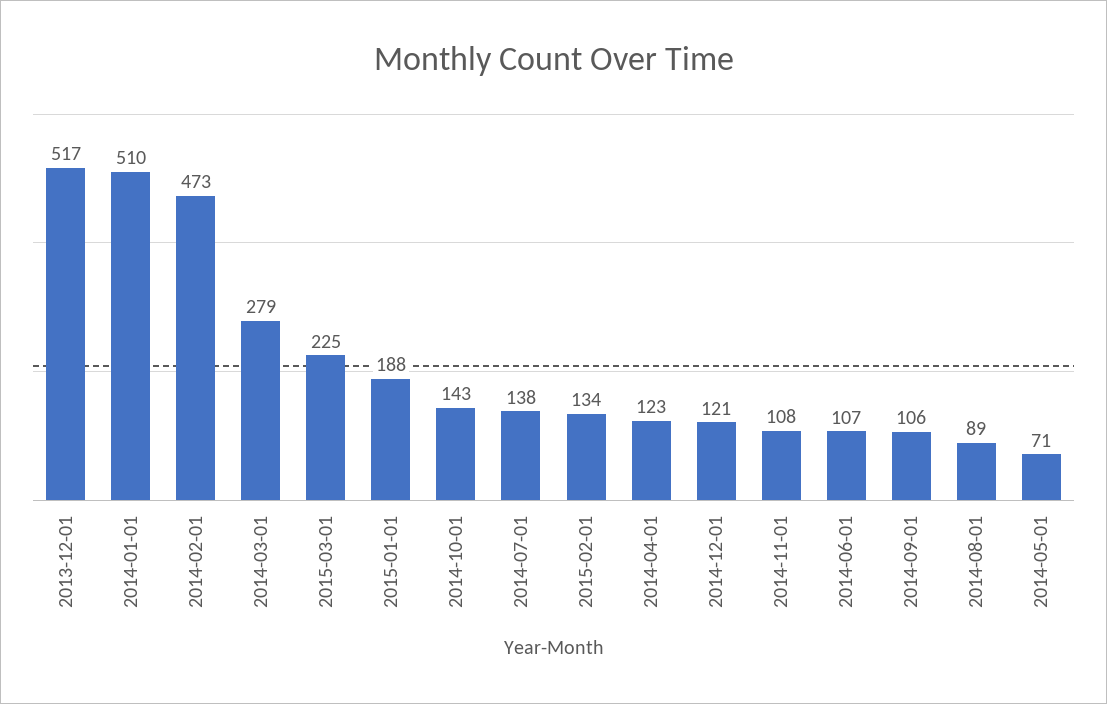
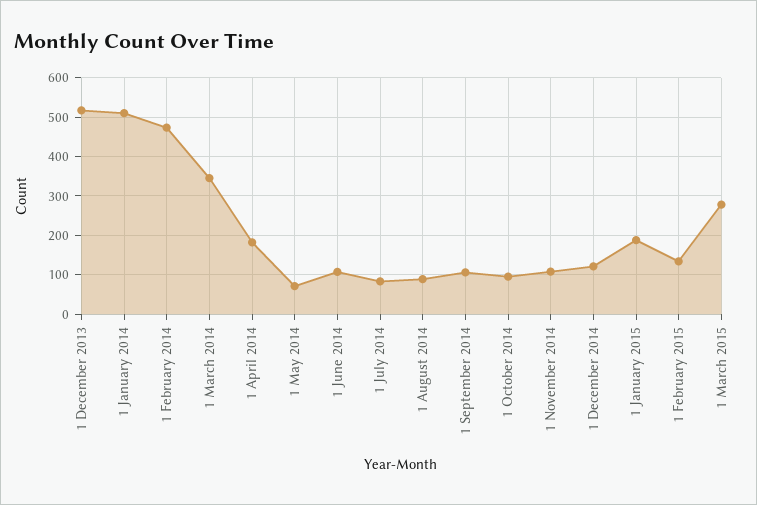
2014-03-01: 279 -> 340
2015-03-01: 225 -> 280
2014-10-01: 143 -> 100
2014-07-01: 138 -> 80
2014-04-01: 123 -> 180

